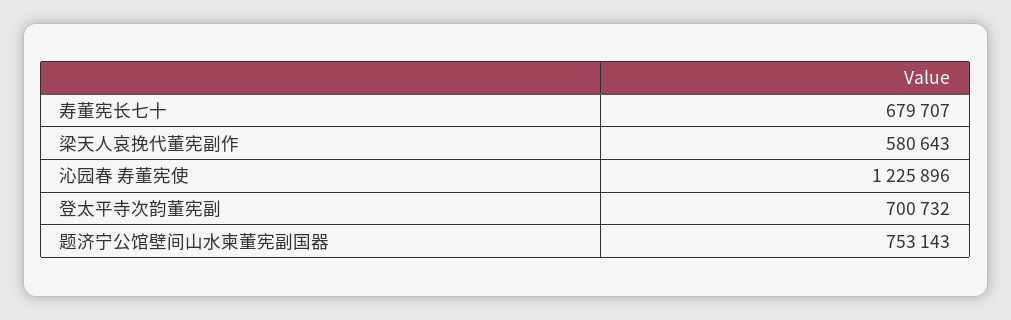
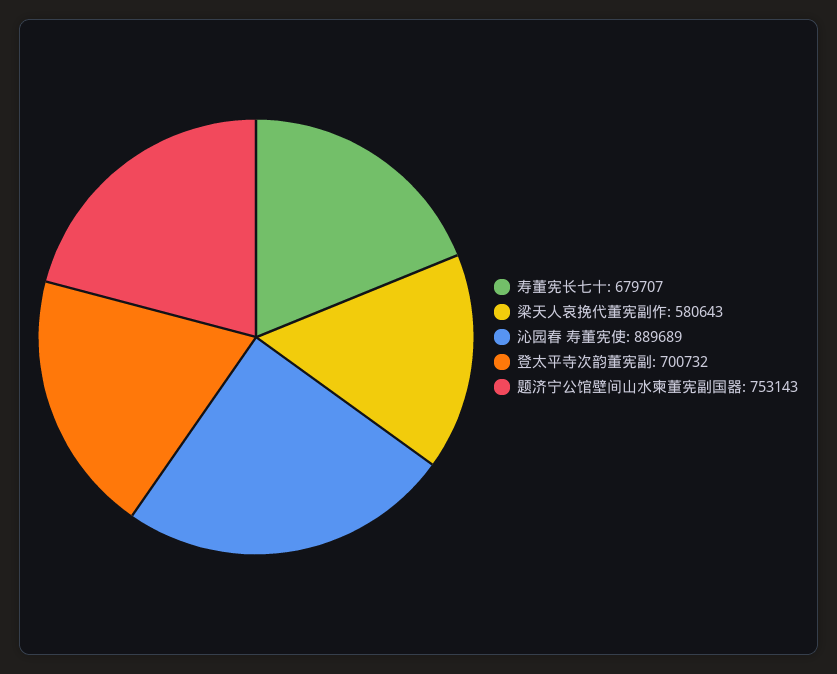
沁园春 寿董宪使: 1225896 -> 889689

